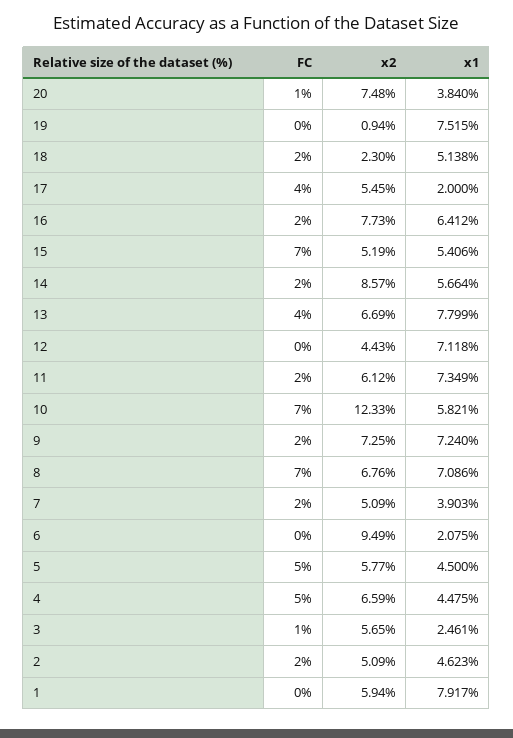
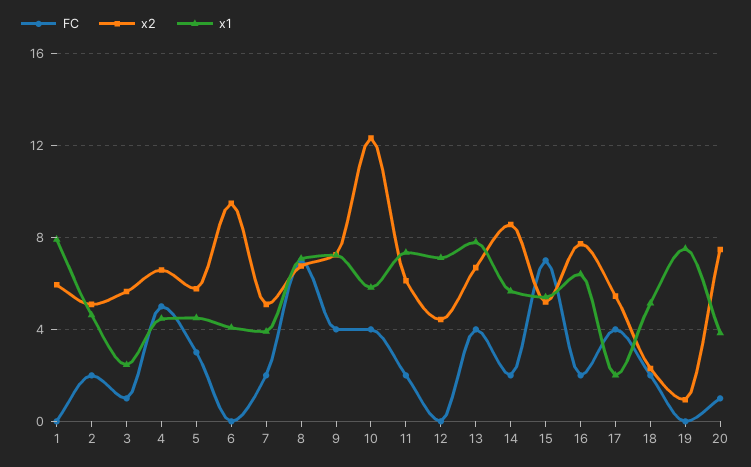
FC, 10: 7 -> 4
FC, 9: 2 -> 4
x1, 6: 2.075 -> 4
FC, 5: 5 -> 3

